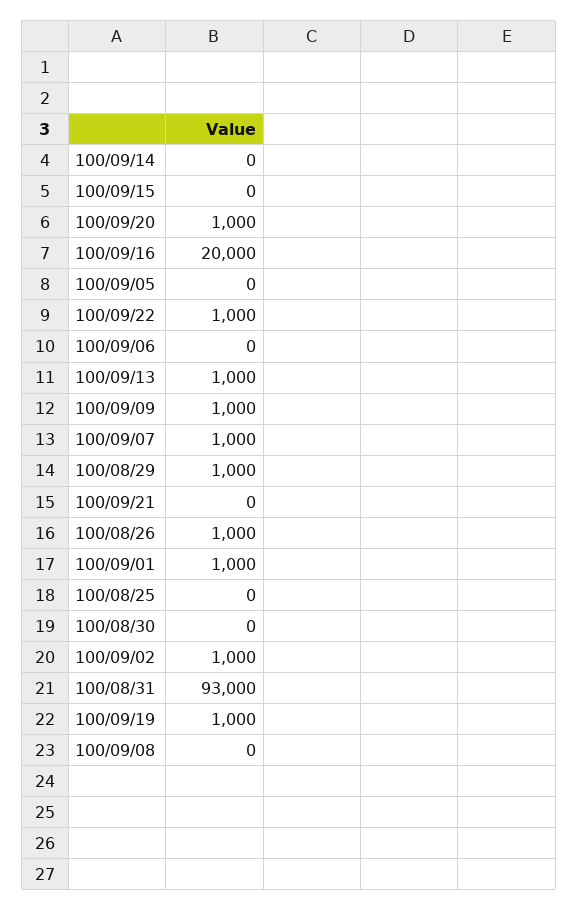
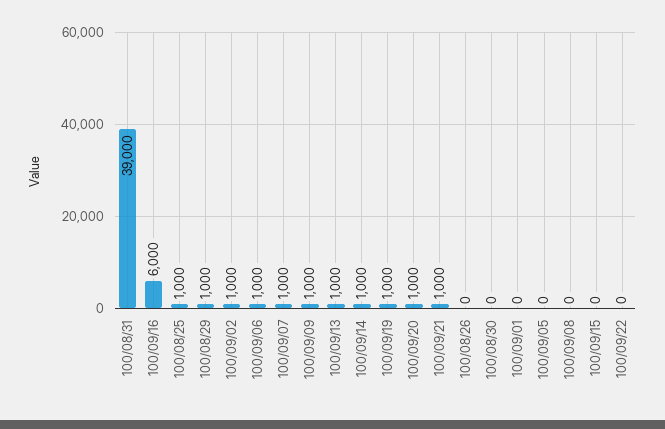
100/09/14: 0 -> 1000
100/09/16: 20000 -> 6000
100/09/22: 1000 -> 0
100/09/06: 0 -> 1000
100/09/21: 0 -> 1000
100/08/26: 1000 -> 0
100/09/01: 1000 -> 0
100/08/25: 0 -> 1000
100/08/31: 93000 -> 39000

